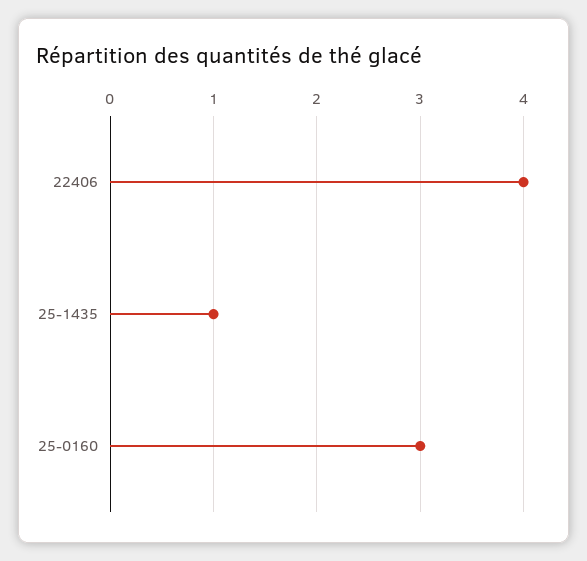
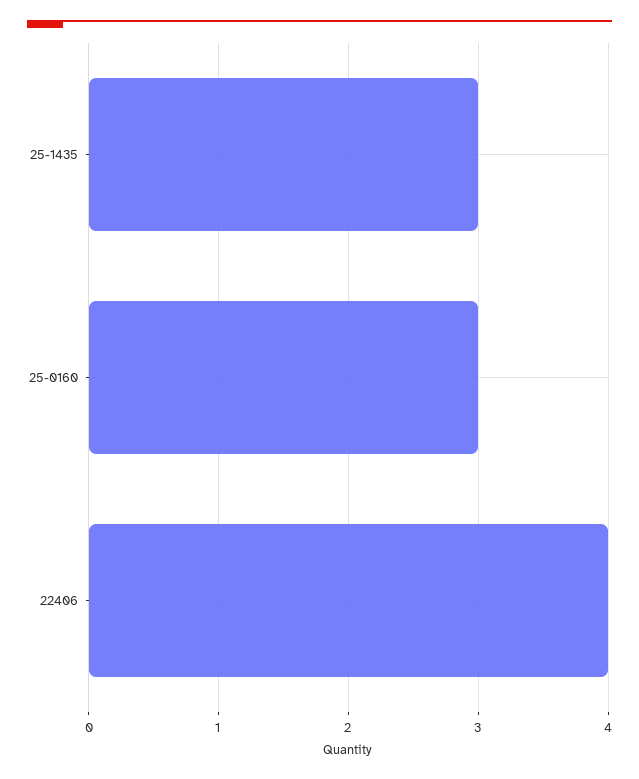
25-1435: 1 -> 3

